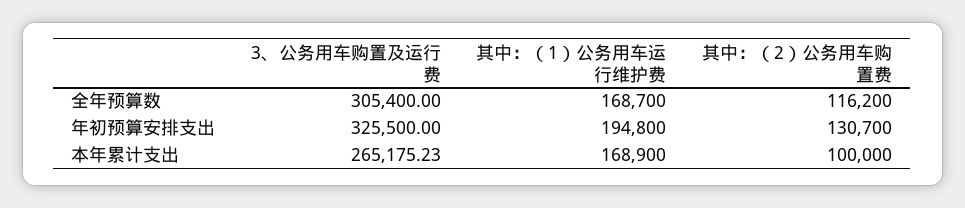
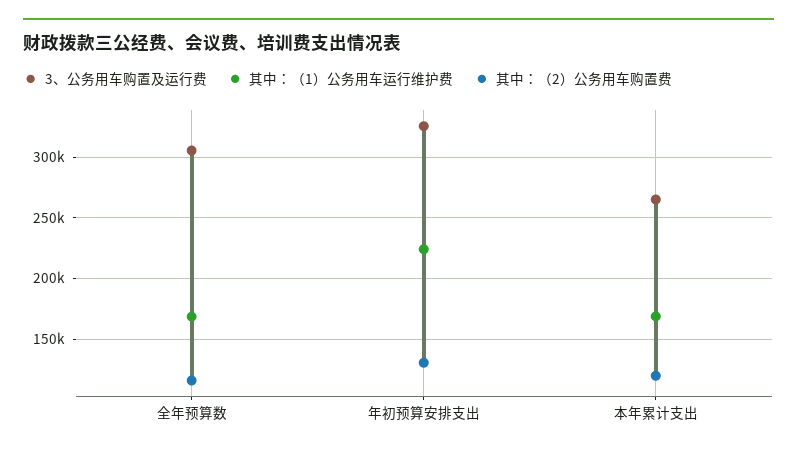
其中：（1）公务用车运行维护费, 年初预算安排支出: 194800 -> 225000
其中：（2）公务用车购置费, 本年累计支出: 100000 -> 120000

